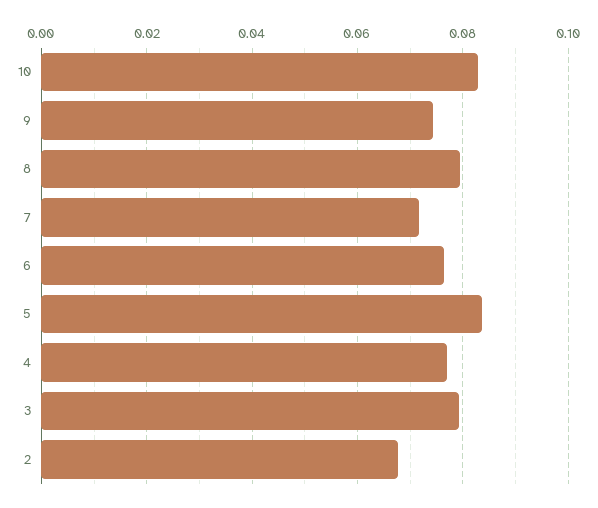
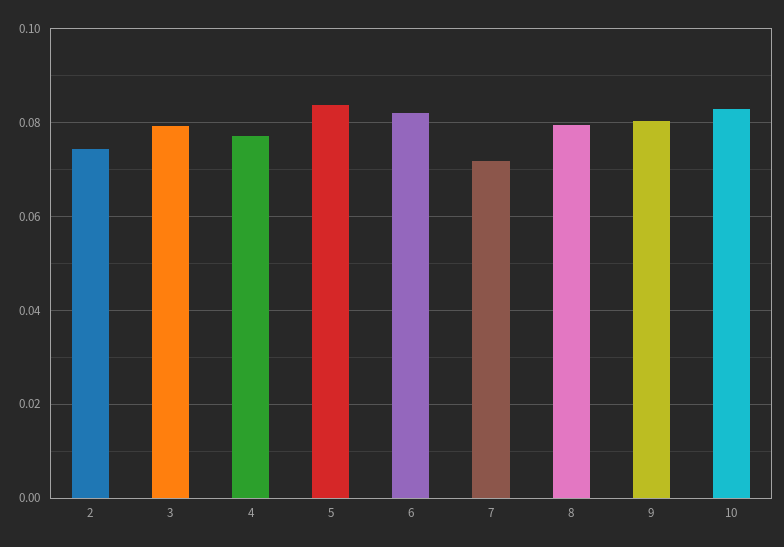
9: 0.074 -> 0.08
6: 0.076 -> 0.082
2: 0.068 -> 0.074

